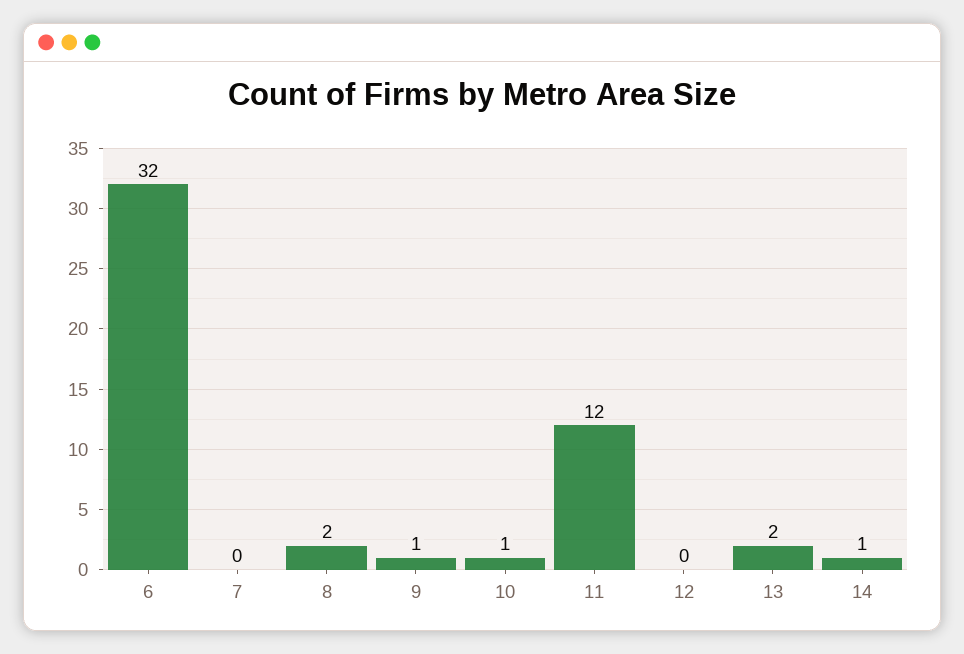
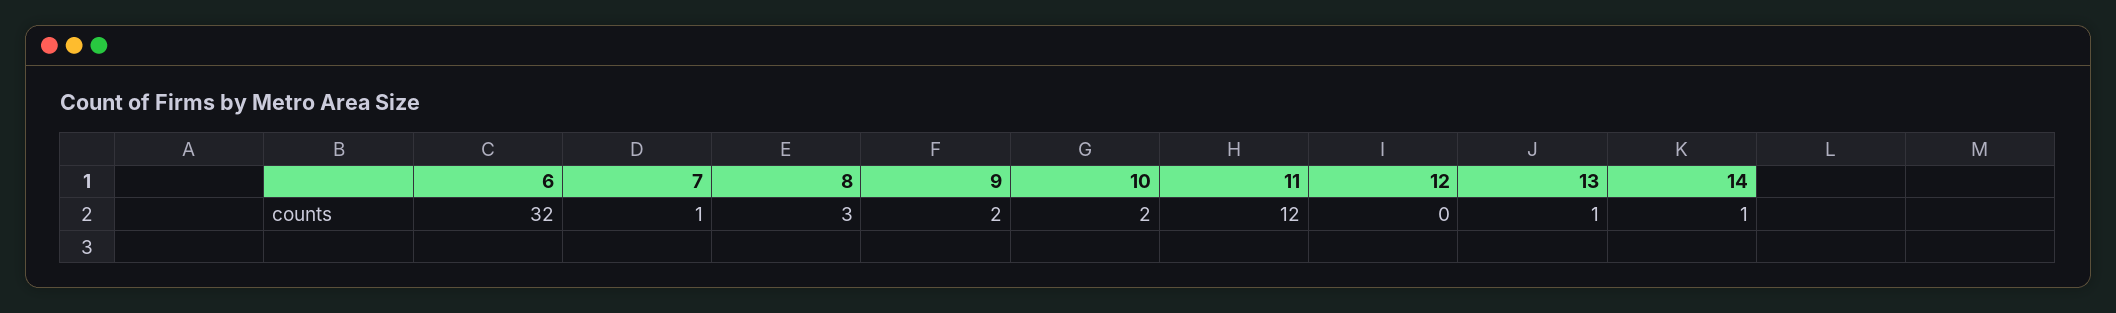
7: 0 -> 1
8: 2 -> 3
9: 1 -> 2
10: 1 -> 2
13: 2 -> 1

